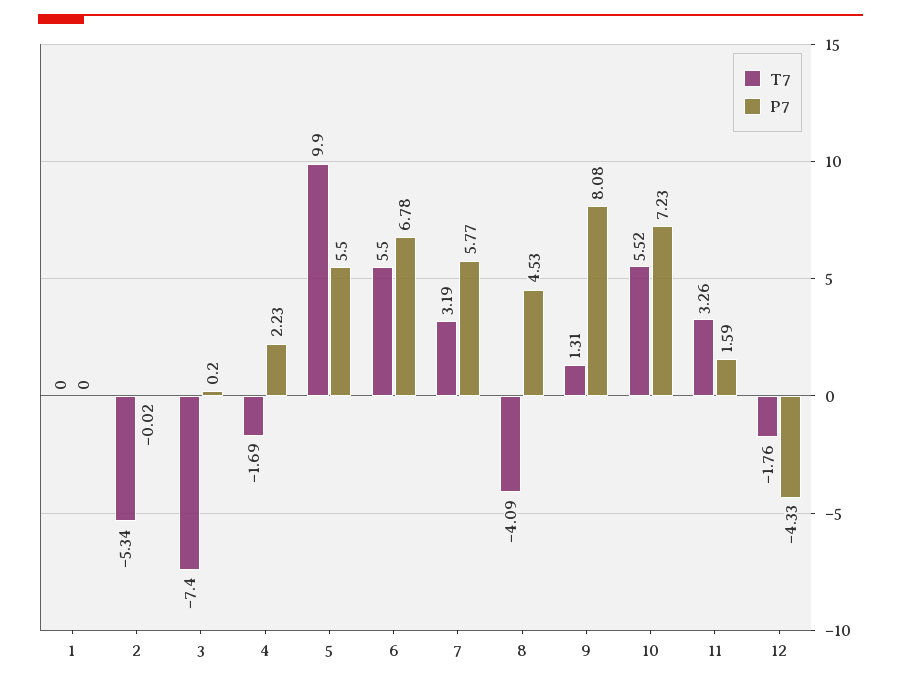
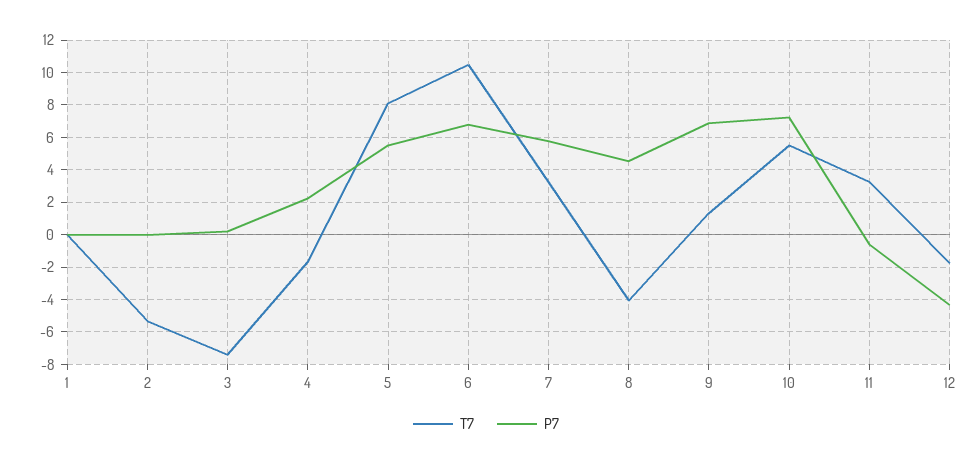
T7, 5: 9.9 -> 8
T7, 6: 5.5 -> 10.5
P7, 9: 8.08 -> 7
P7, 11: 1.59 -> -0.5

